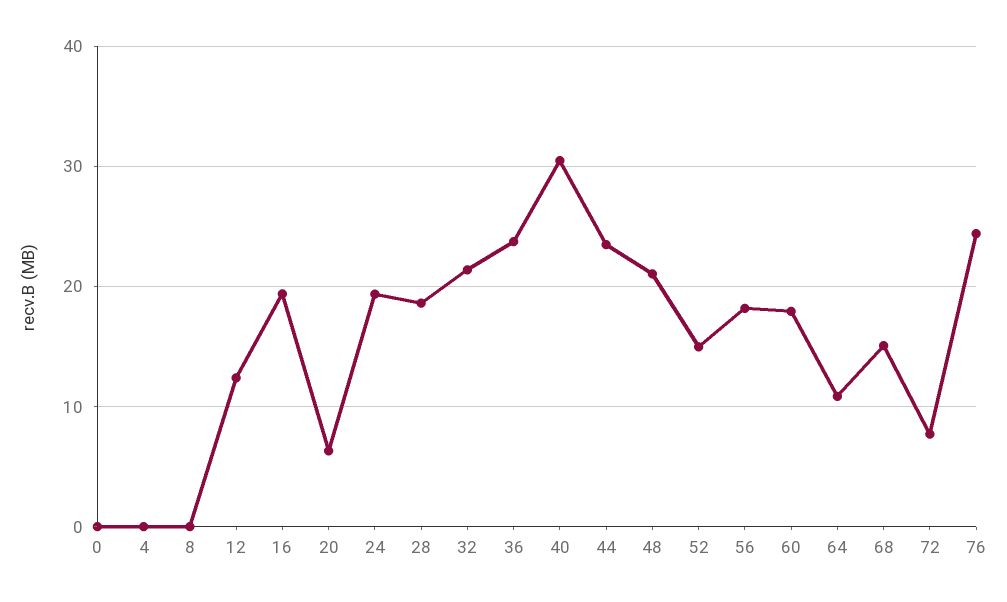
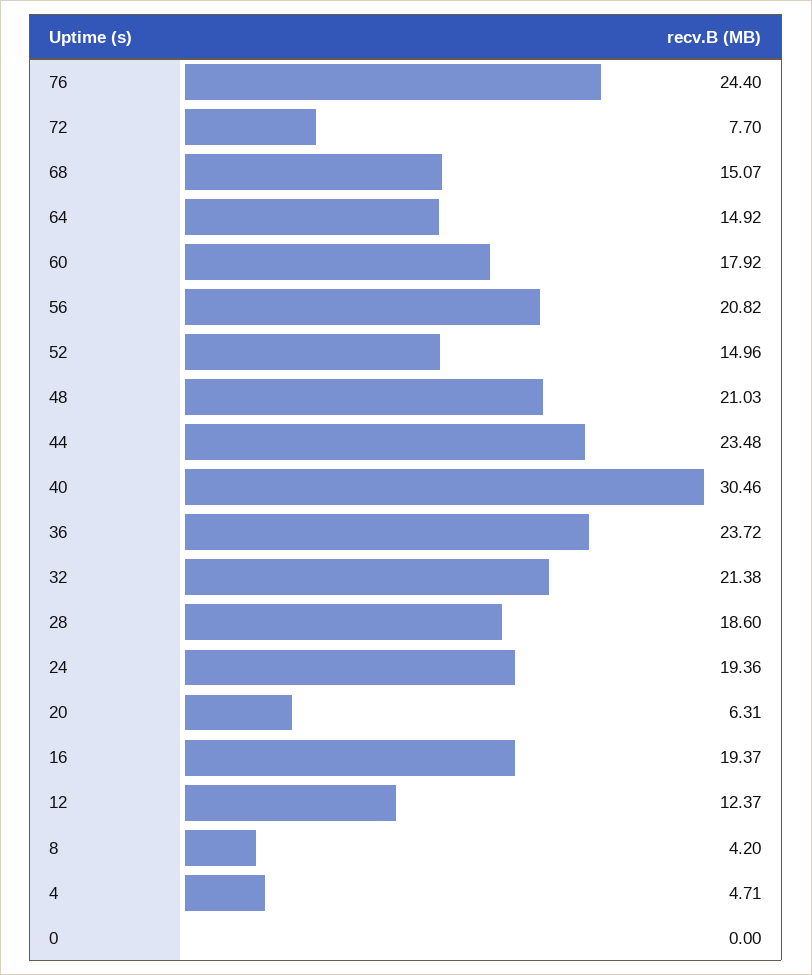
4: 0 -> 4.71
8: 0 -> 4.2
56: 18 -> 20.82
64: 11 -> 14.92

